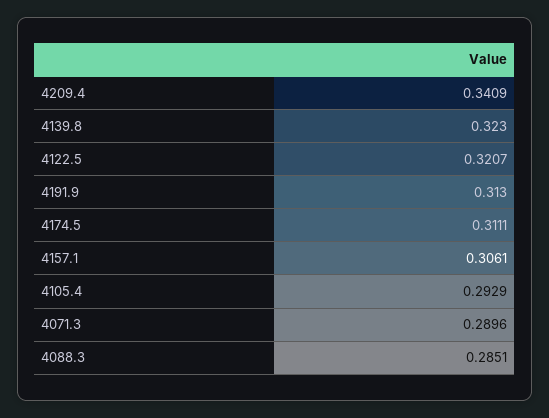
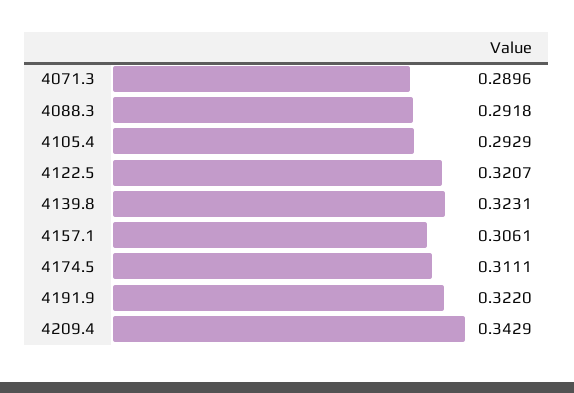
4209.4: 0.3409 -> 0.3429
4139.8: 0.323 -> 0.3231
4191.9: 0.313 -> 0.322
4088.3: 0.2851 -> 0.2918

